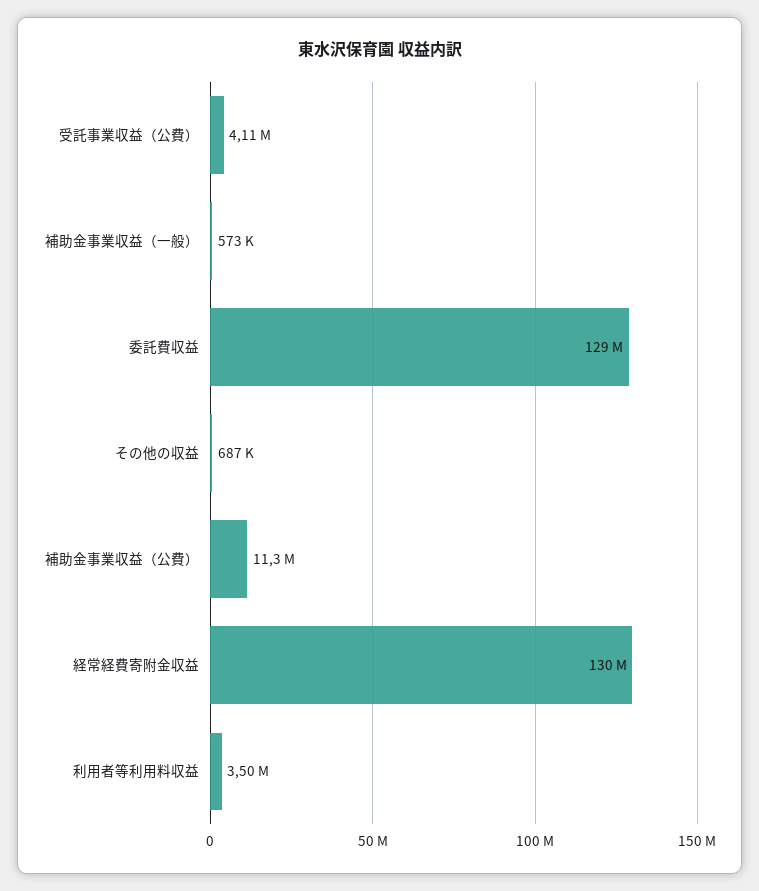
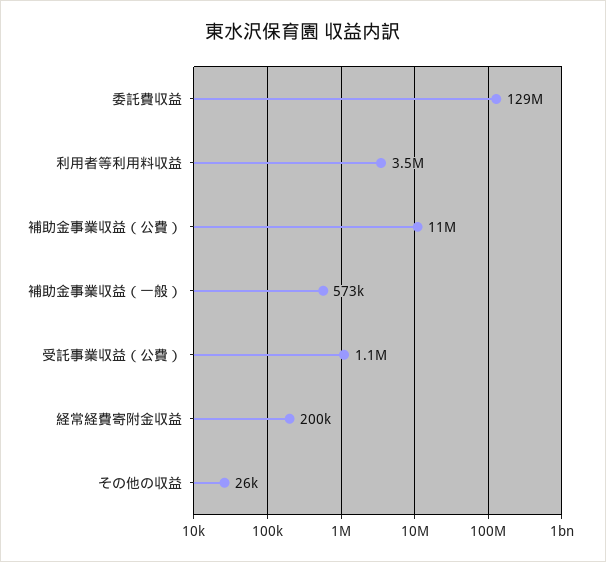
受託事業収益（公費）: 4110000 -> 1100000
その他の収益: 687000 -> 26000
経常経費寄附金収益: 130000000 -> 200000

